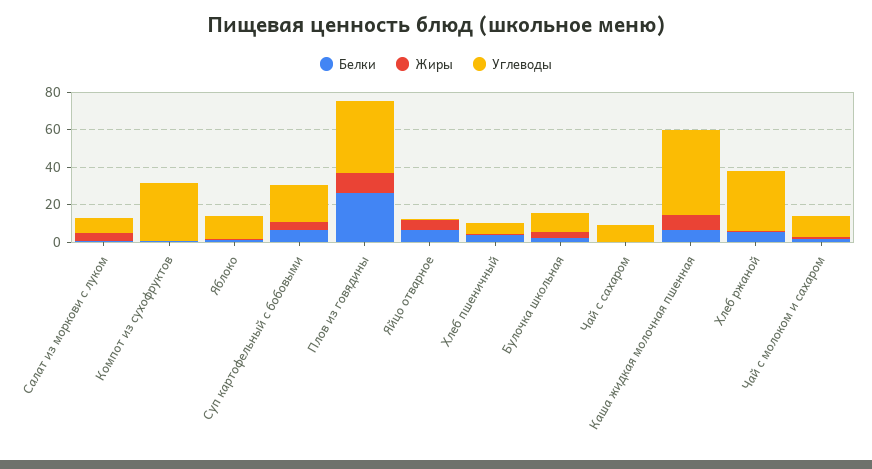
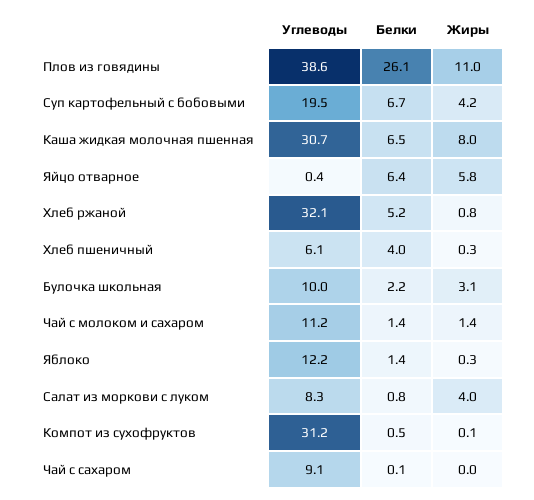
Углеводы, Каша жидкая молочная пшенная: 45 -> 30.7

